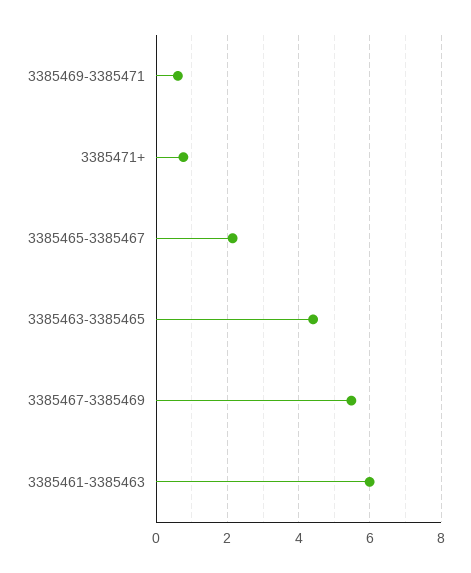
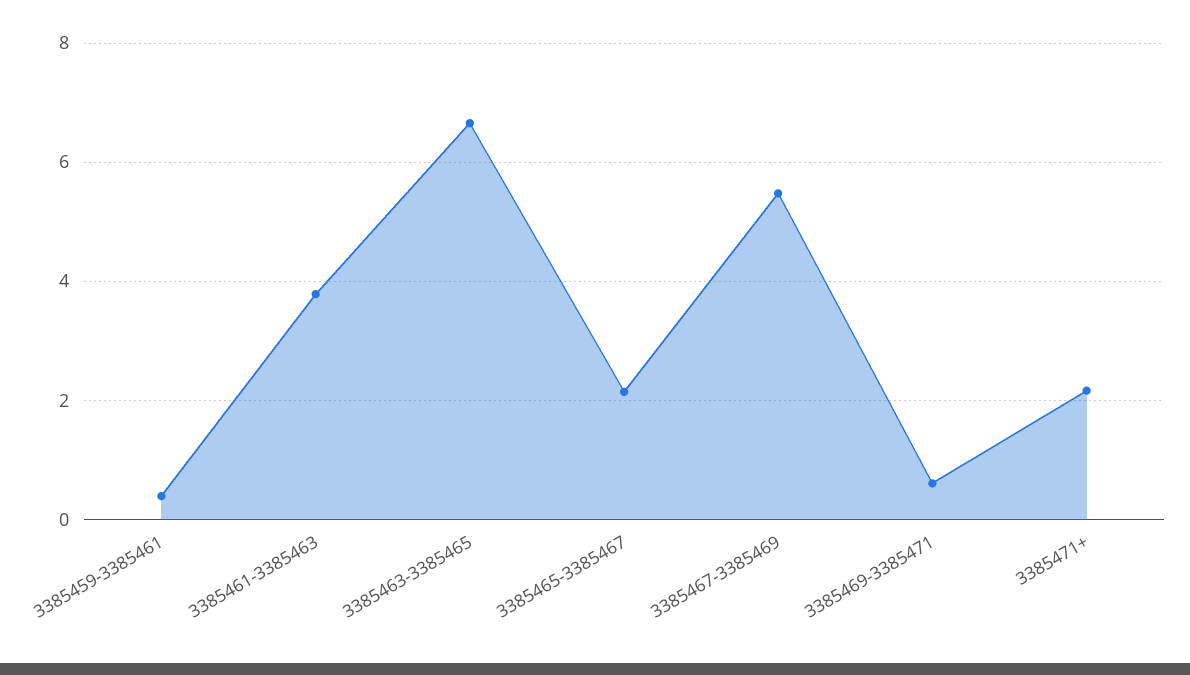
3385471+: 0.8 -> 2.2
3385463-3385465: 4.4 -> 6.6
3385461-3385463: 6 -> 3.8
3385459-3385461: none -> 0.4

